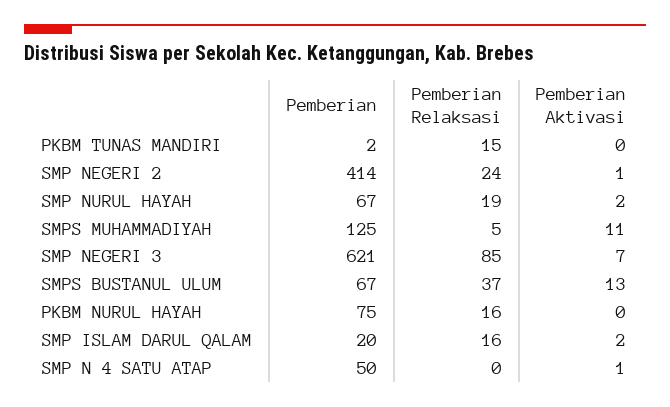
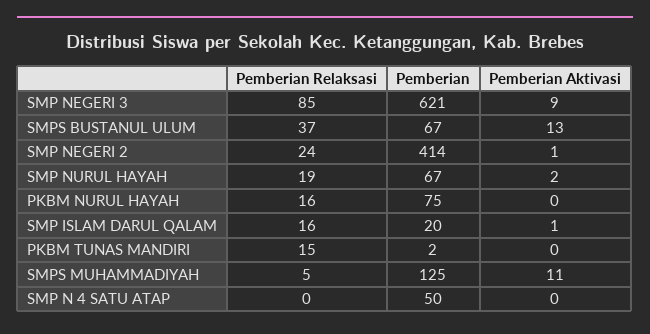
Pemberian Aktivasi, SMP NEGERI 3: 7 -> 9
Pemberian Aktivasi, SMP ISLAM DARUL QALAM: 2 -> 1
Pemberian Aktivasi, SMP N 4 SATU ATAP: 1 -> 0

